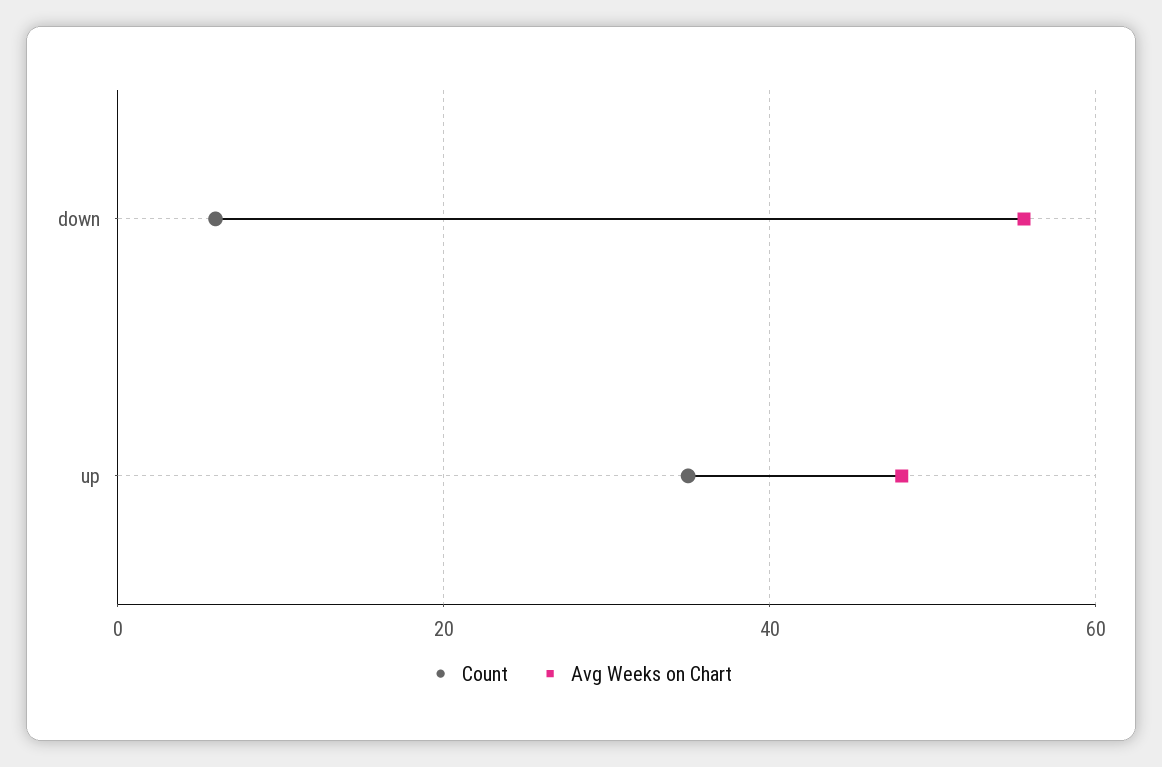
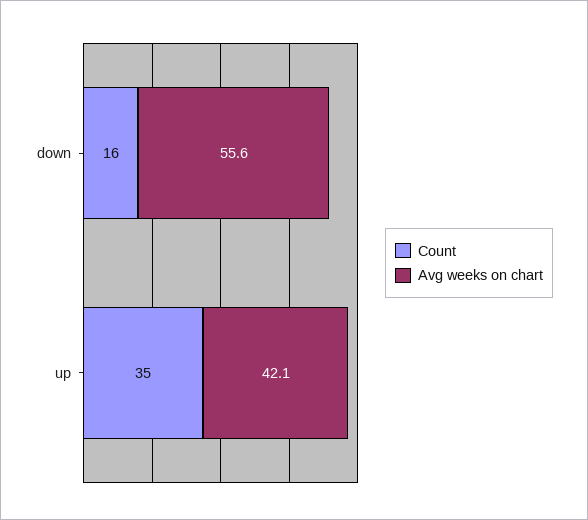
Count, down: 6 -> 16
Avg Weeks on Chart, up: 48 -> 42.1

